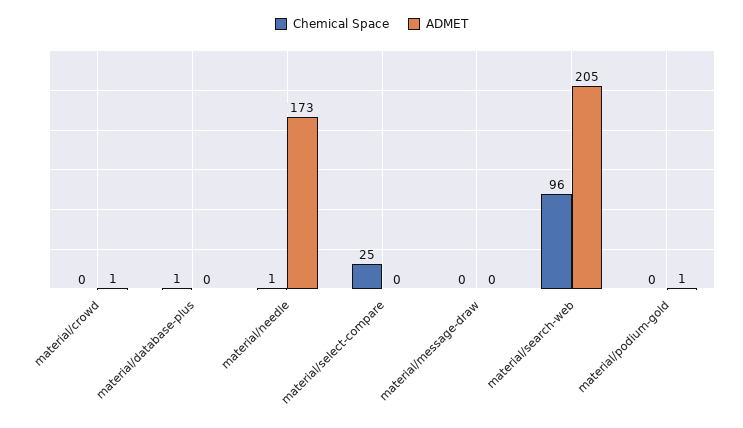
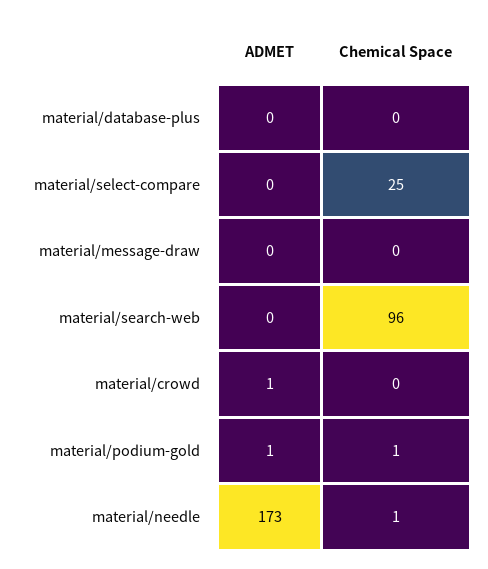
Chemical Space, material/database-plus: 1 -> 0
ADMET, material/search-web: 205 -> 0
Chemical Space, material/podium-gold: 0 -> 1

